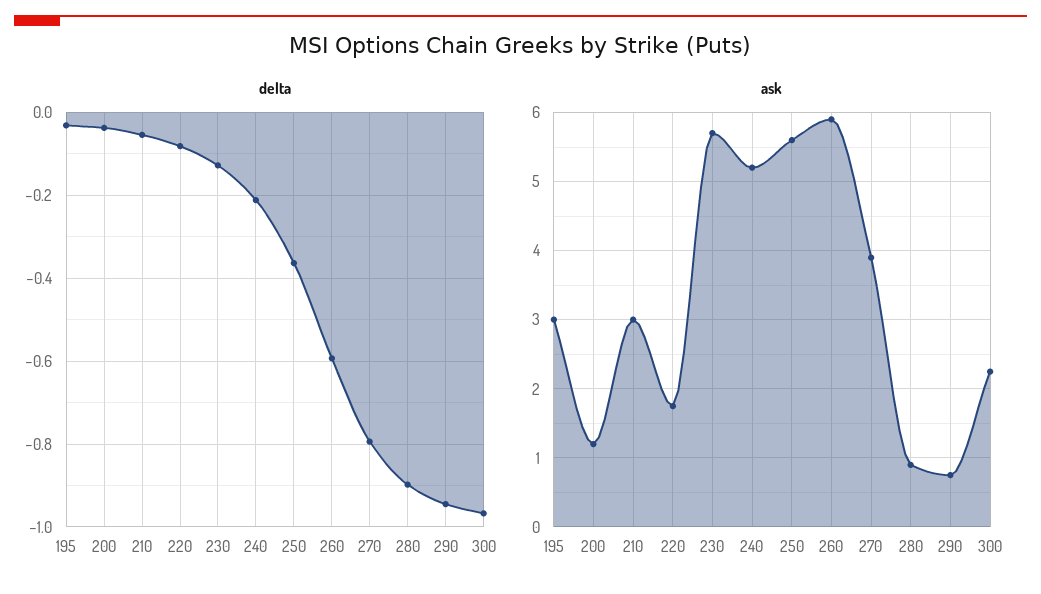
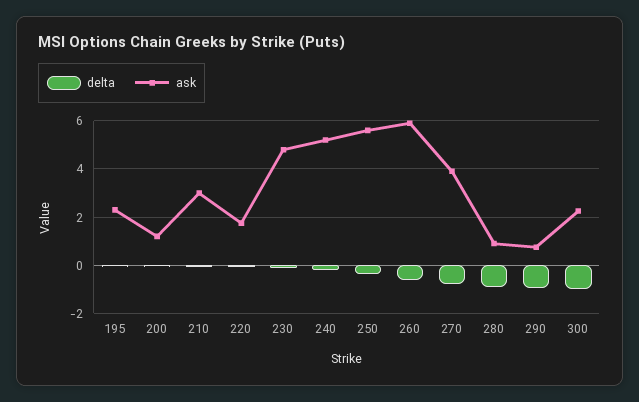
ask, 195: 3 -> 2.25
ask, 230: 5.7 -> 4.75

